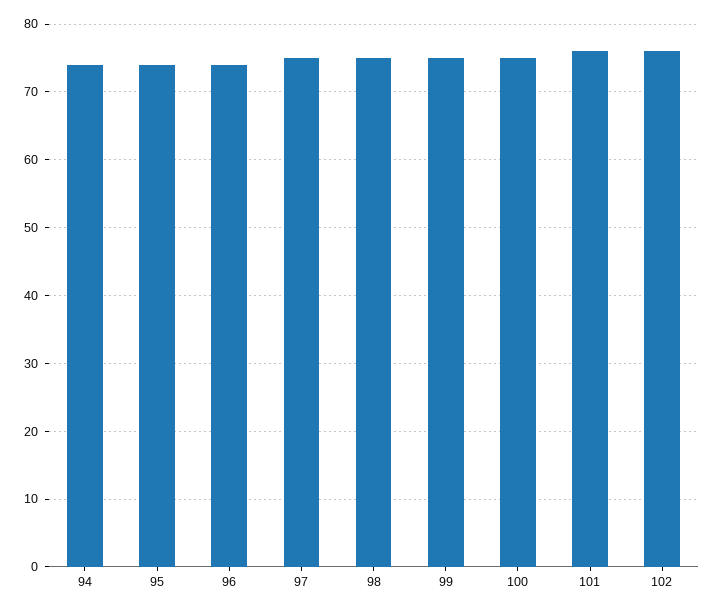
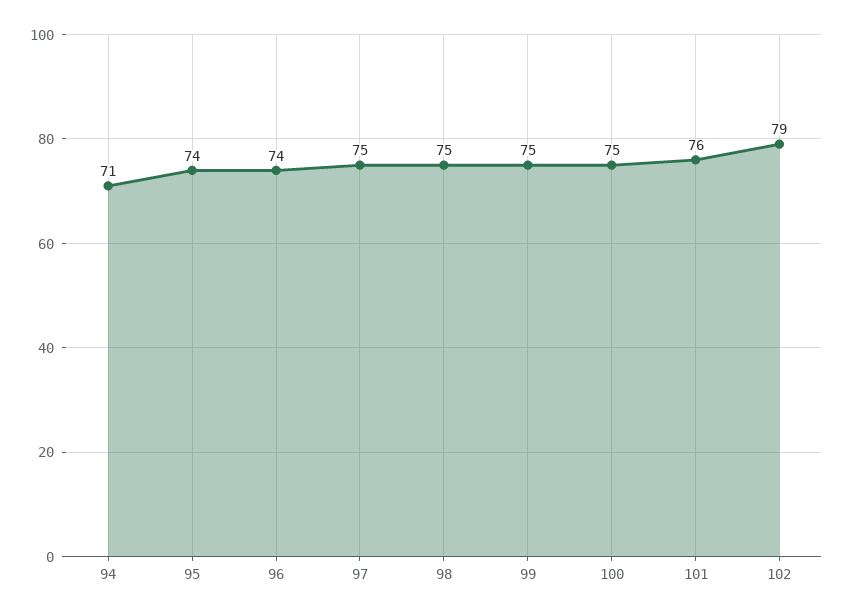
94: 74 -> 71
102: 76 -> 79

